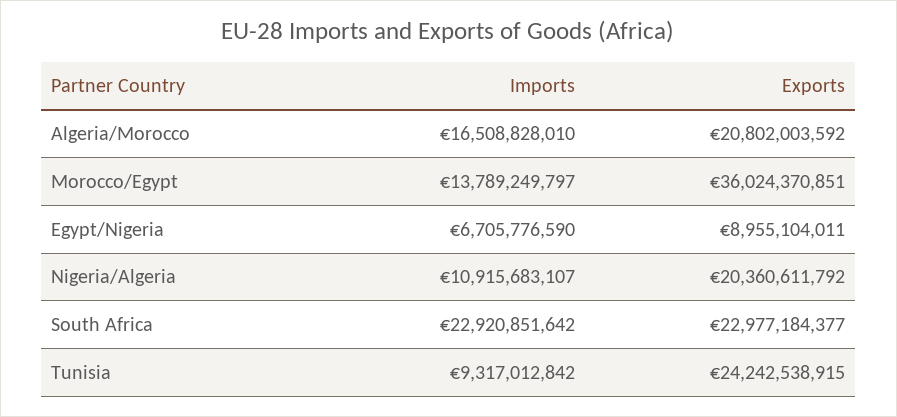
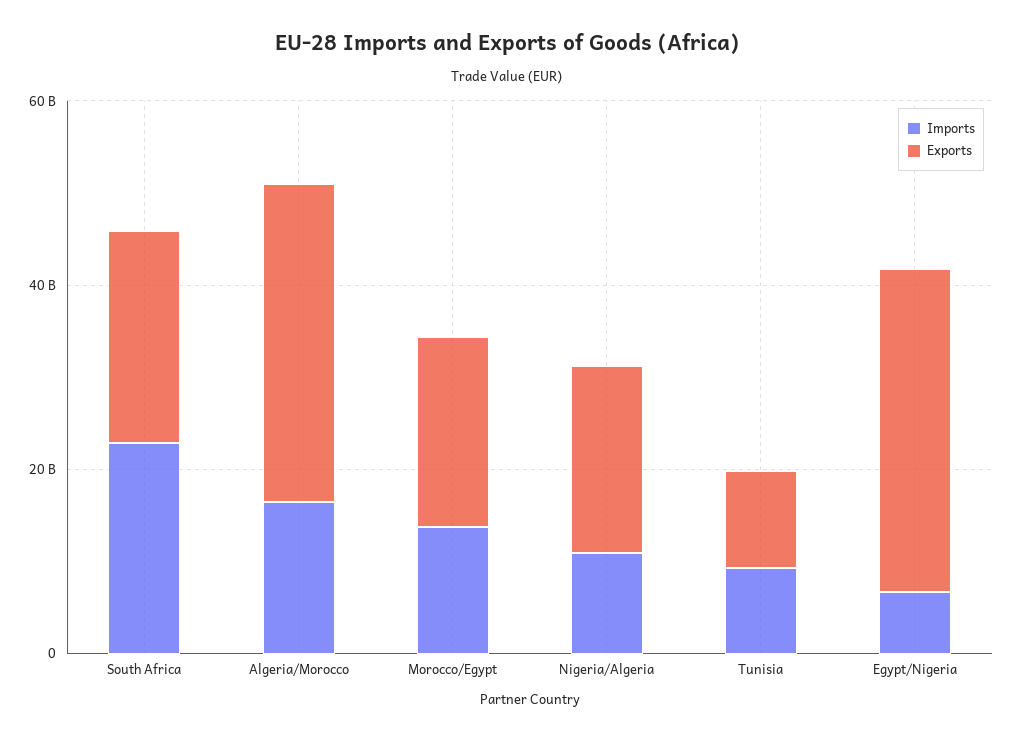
Exports, Algeria/Morocco: 20802003592 -> 35000000000
Exports, Morocco/Egypt: 36024370851 -> 20000000000
Exports, Egypt/Nigeria: 8955104011 -> 35000000000
Exports, Tunisia: 24242538915 -> 10000000000

